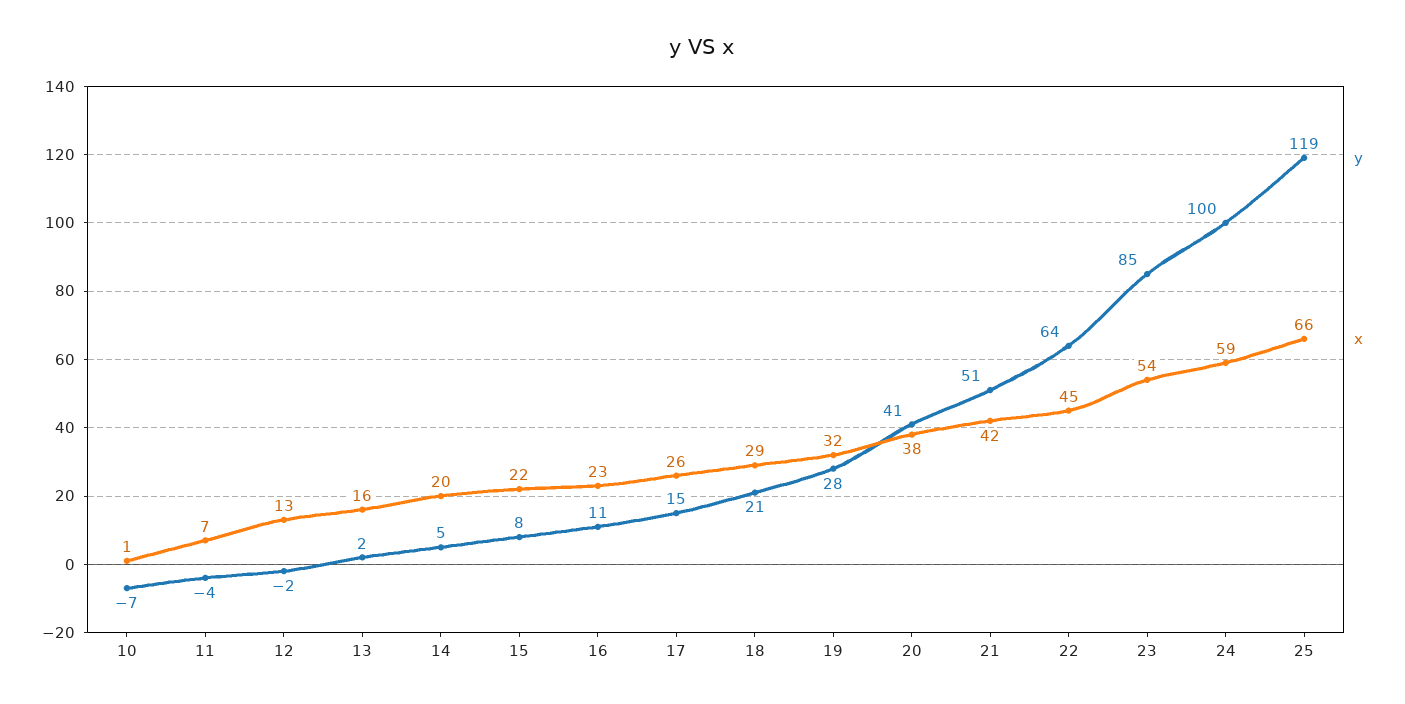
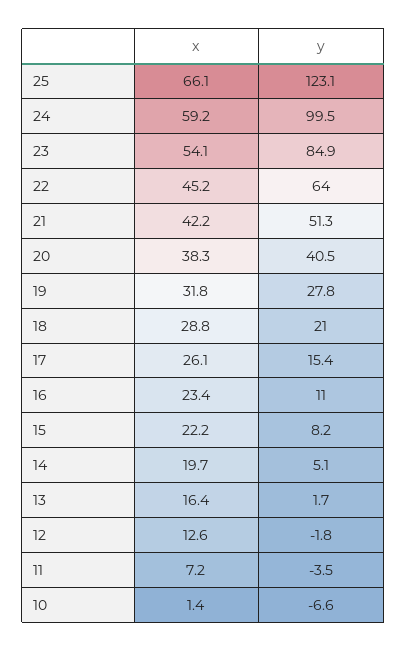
y, 25: 119 -> 123.1

